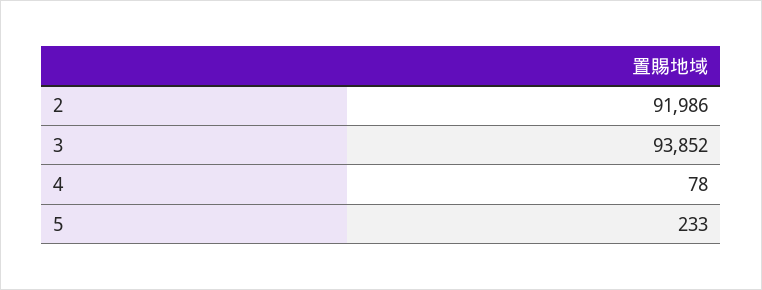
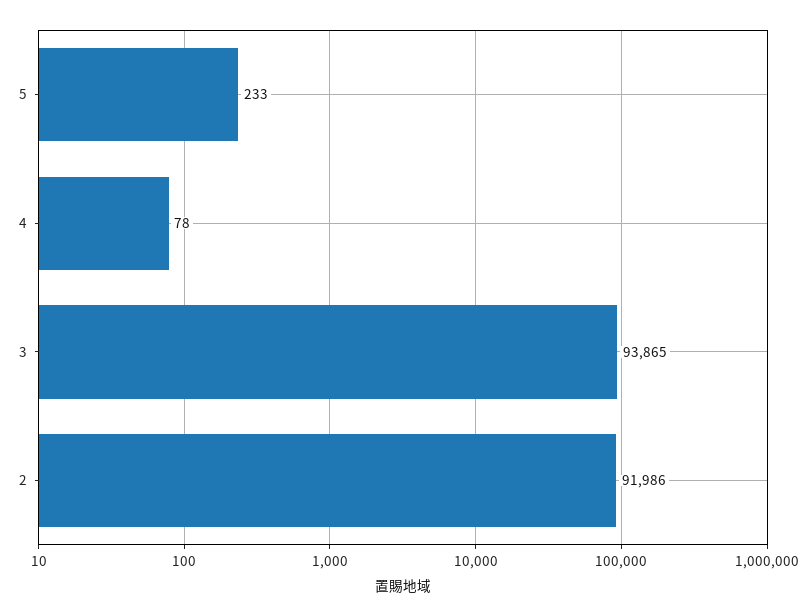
3: 93852 -> 93865

